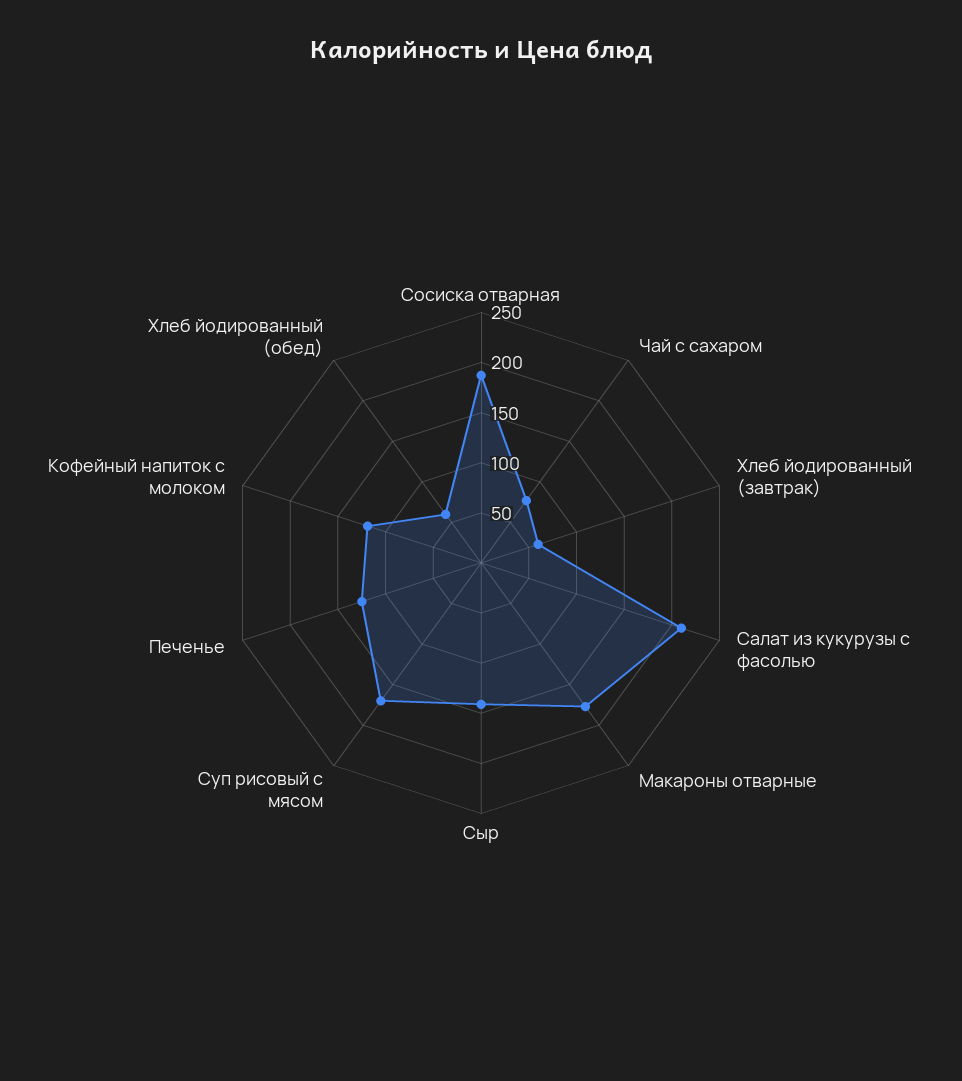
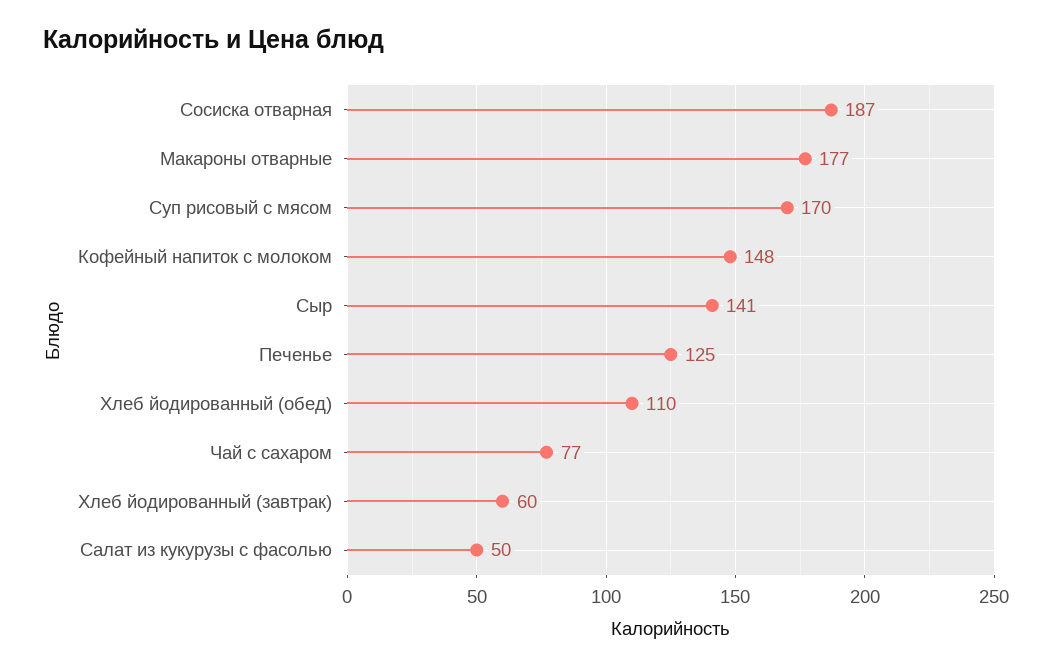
Салат из кукурузы с фасолью: 210 -> 50
Кофейный напиток с молоком: 120 -> 148
Хлеб йодированный (обед): 60 -> 110

